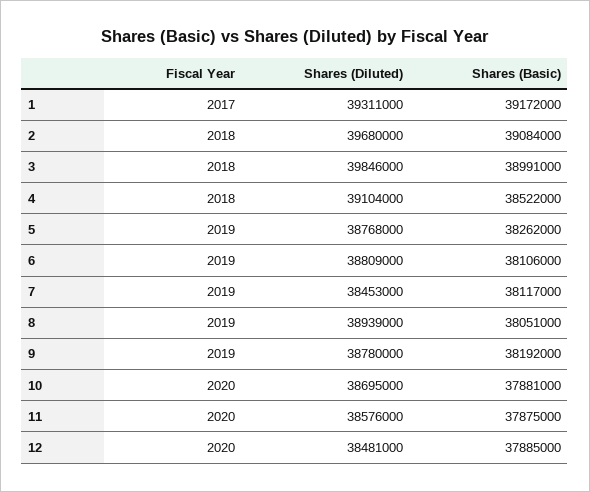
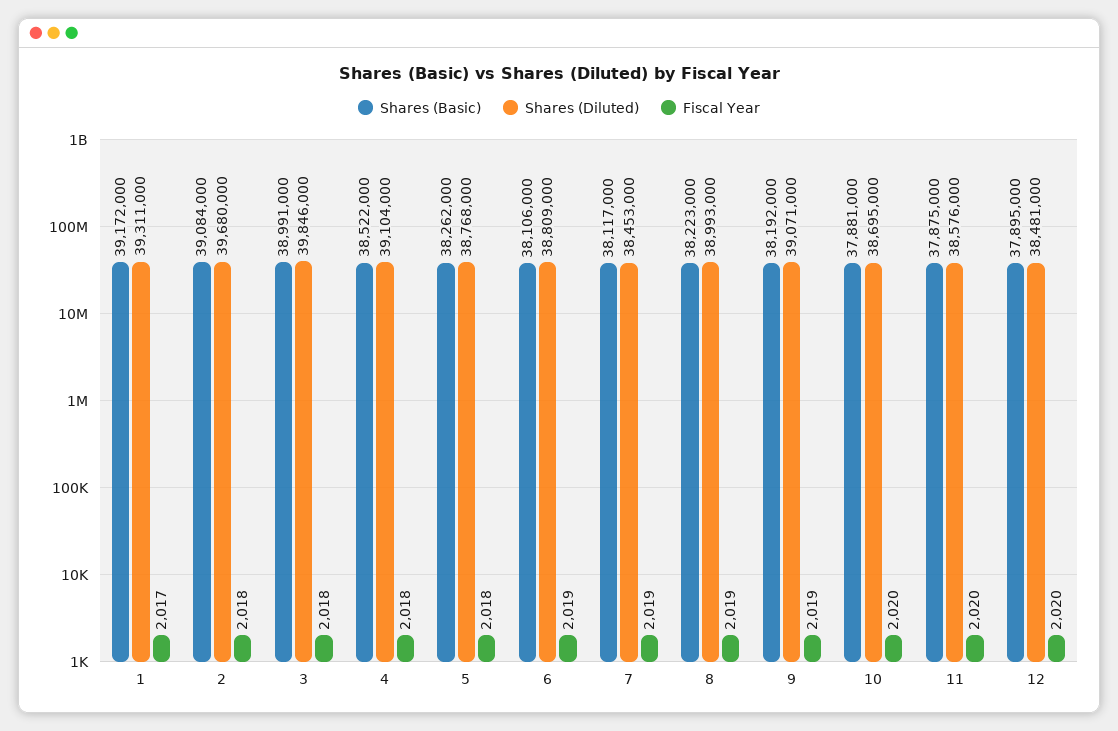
Fiscal Year, 5: 2019 -> 2018
Shares (Diluted), 8: 38939000 -> 38993000
Shares (Basic), 8: 38051000 -> 38223000
Shares (Diluted), 9: 38780000 -> 39071000
Shares (Basic), 12: 37885000 -> 37895000

